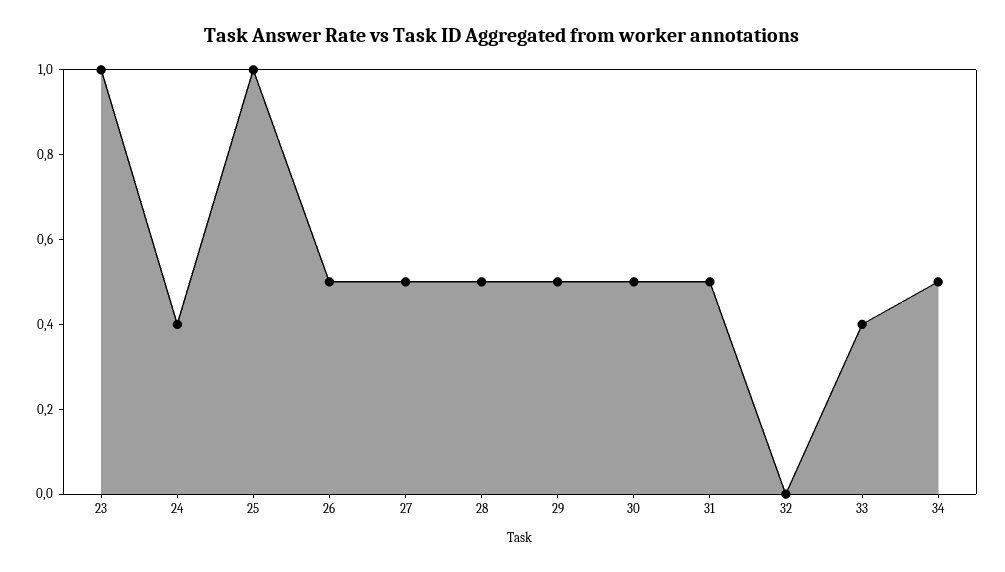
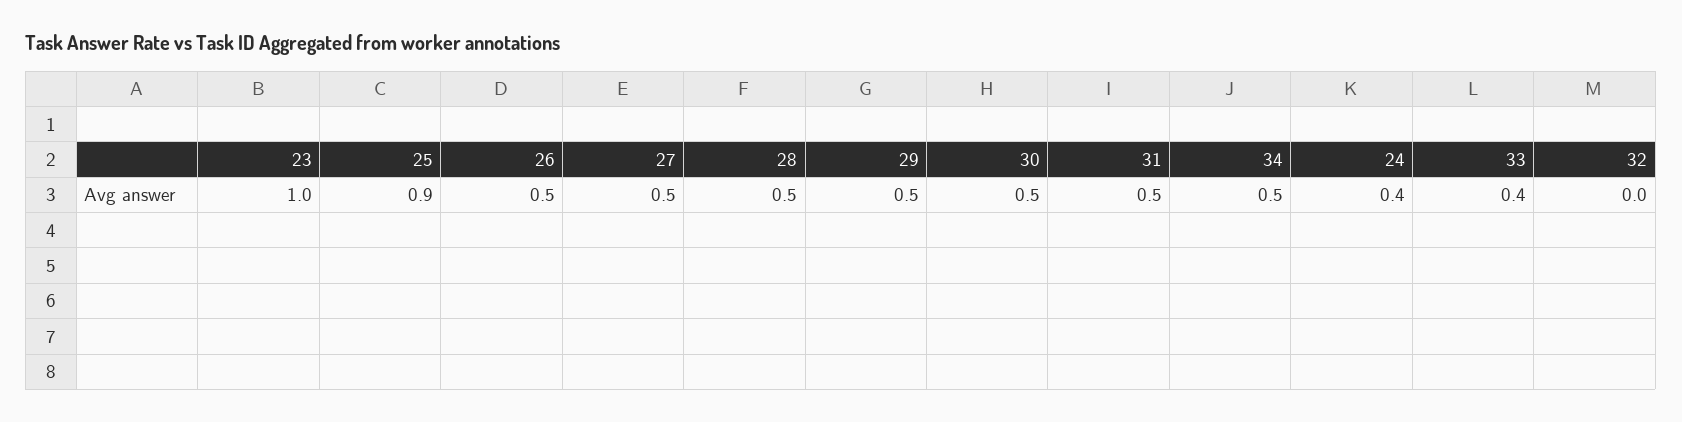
25: 1 -> 0.9

